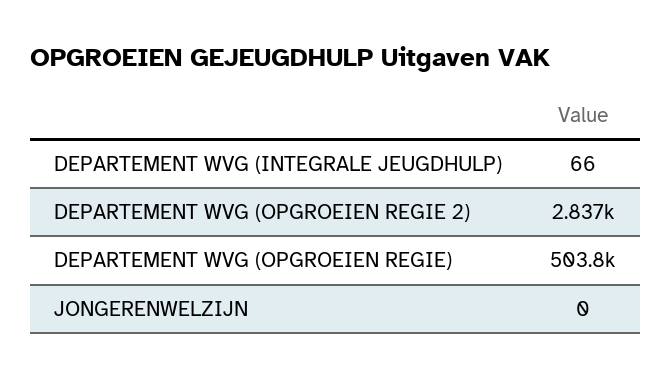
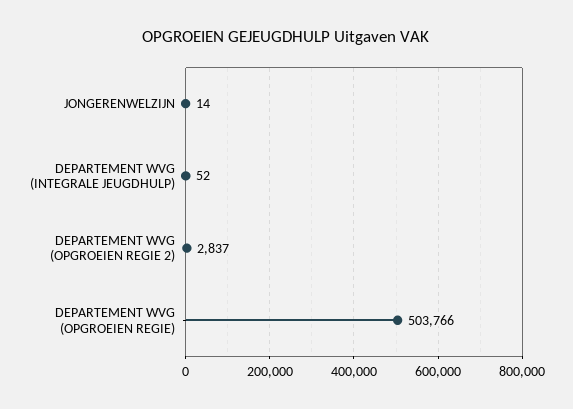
DEPARTEMENT WVG (INTEGRALE JEUGDHULP): 66 -> 52
JONGERENWELZIJN: 0 -> 14

